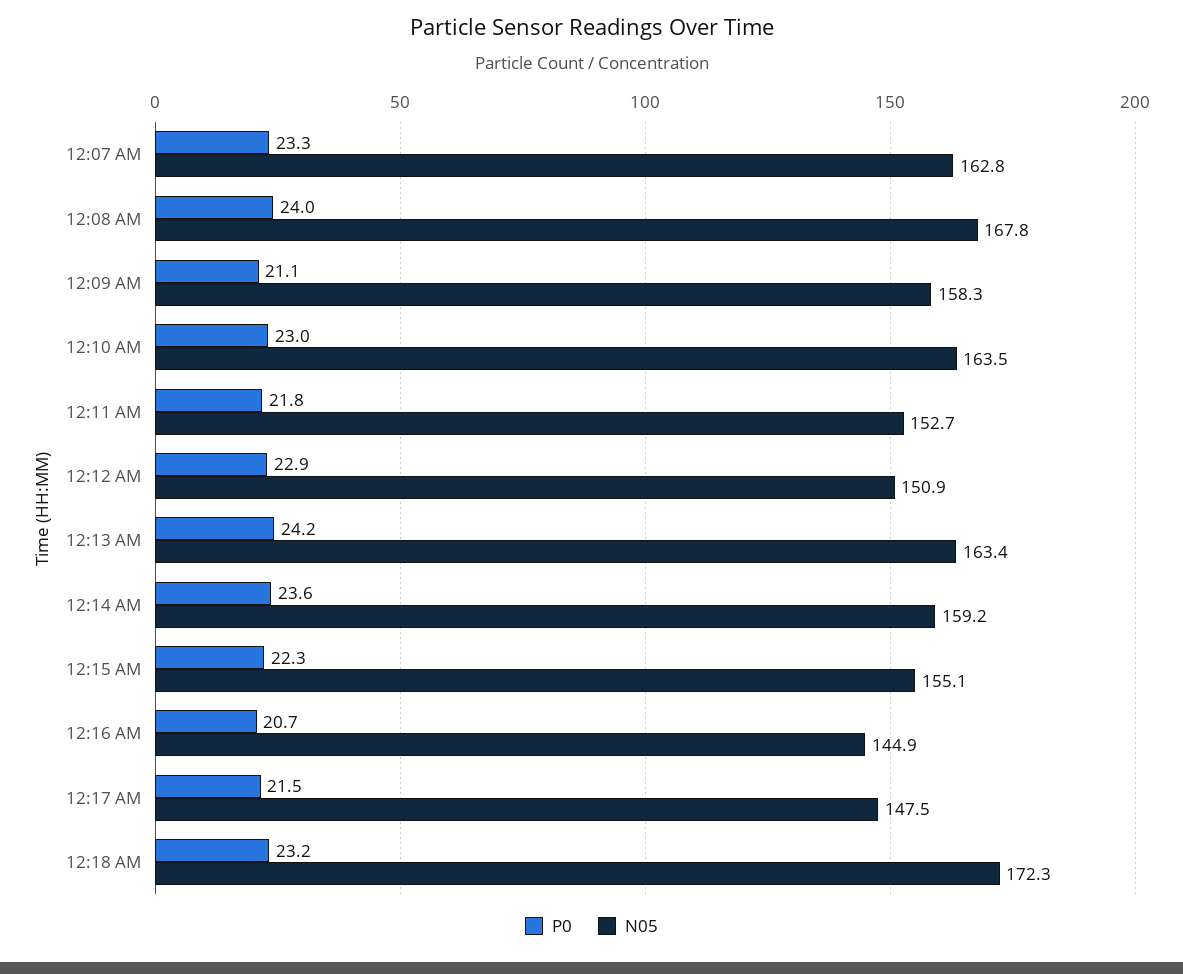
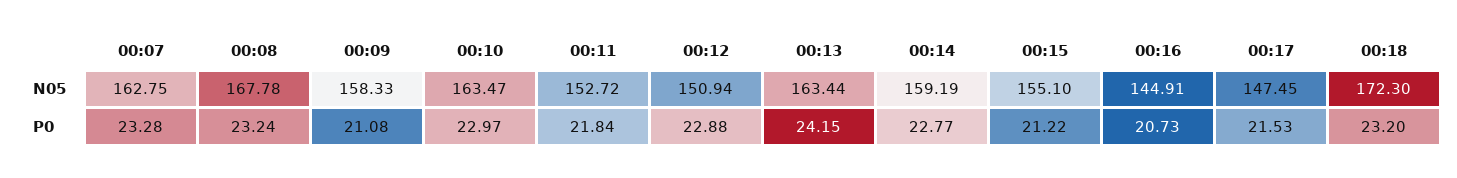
P0, 12:08 AM: 24 -> 23.24
P0, 12:14 AM: 23.6 -> 22.77
P0, 12:15 AM: 22.3 -> 21.22

